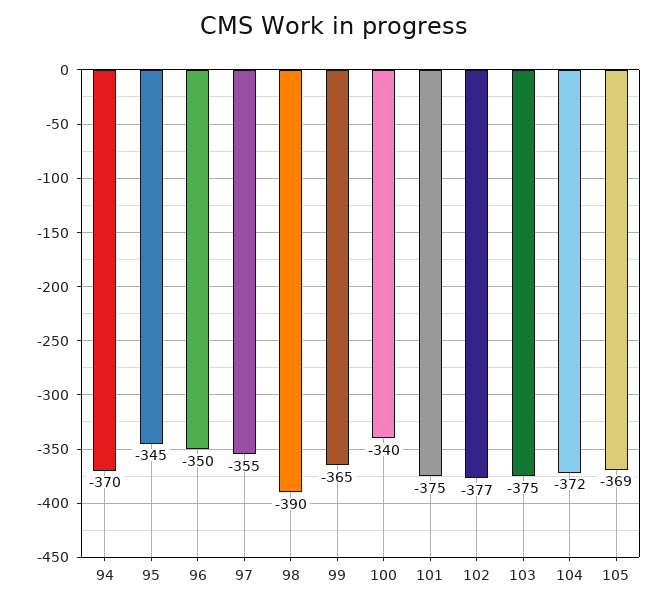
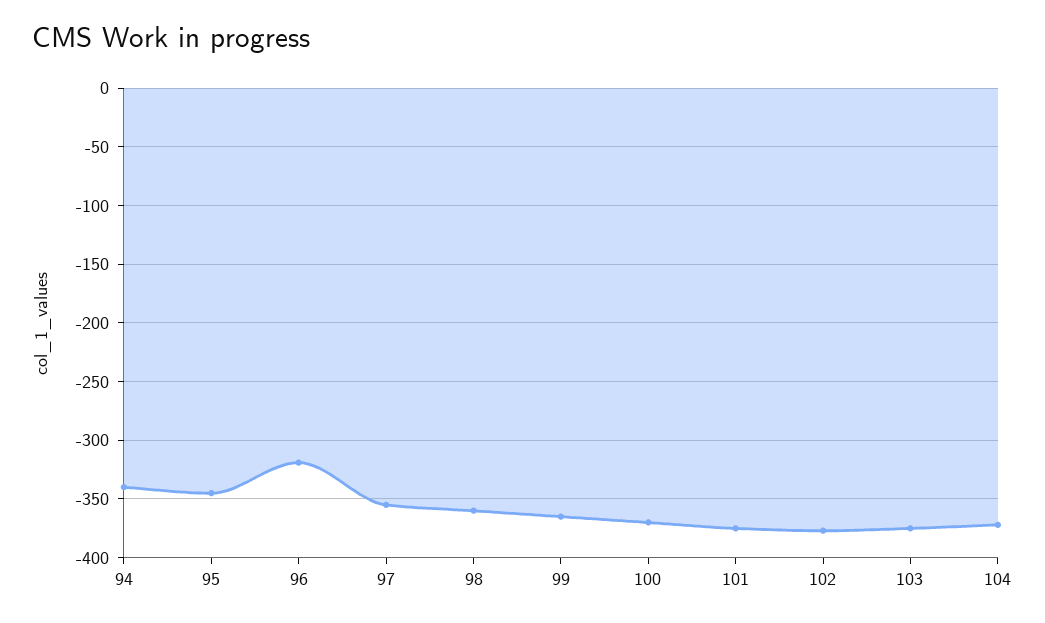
94: -370 -> -340
96: -350 -> -320
98: -390 -> -360
100: -340 -> -370
105: -369 -> none

